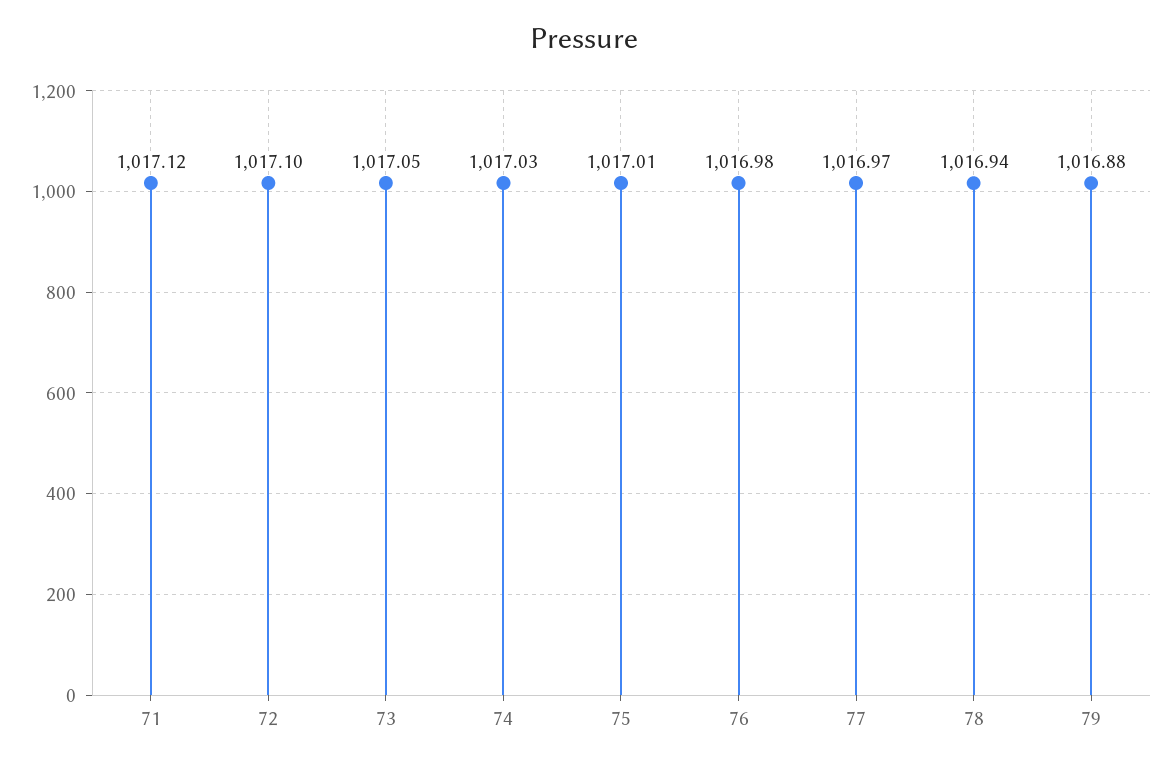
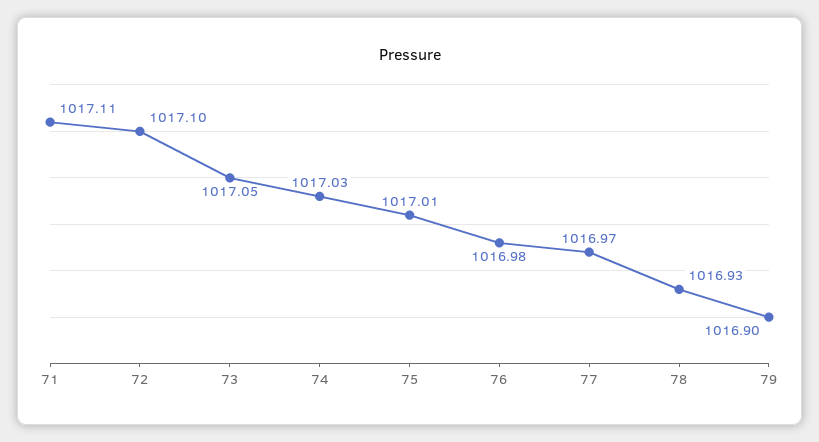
71: 1017.12 -> 1017.11
78: 1016.94 -> 1016.93
79: 1016.88 -> 1016.9

